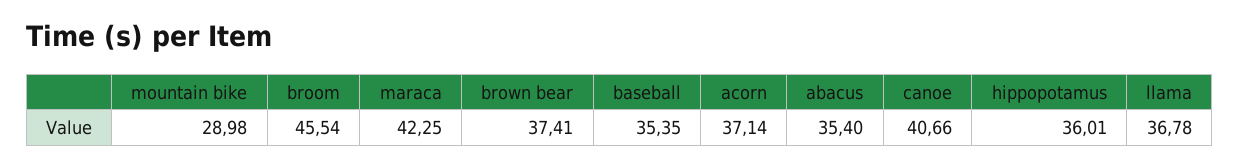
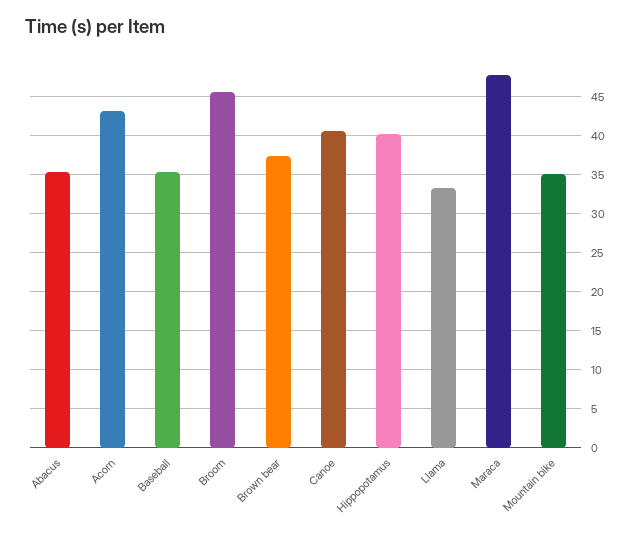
mountain bike: 28.98 -> 35
maraca: 42.25 -> 48
acorn: 37.14 -> 43
hippopotamus: 36.01 -> 40
llama: 36.78 -> 33

